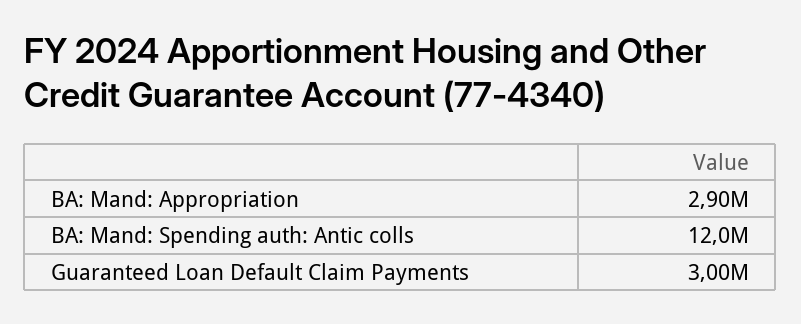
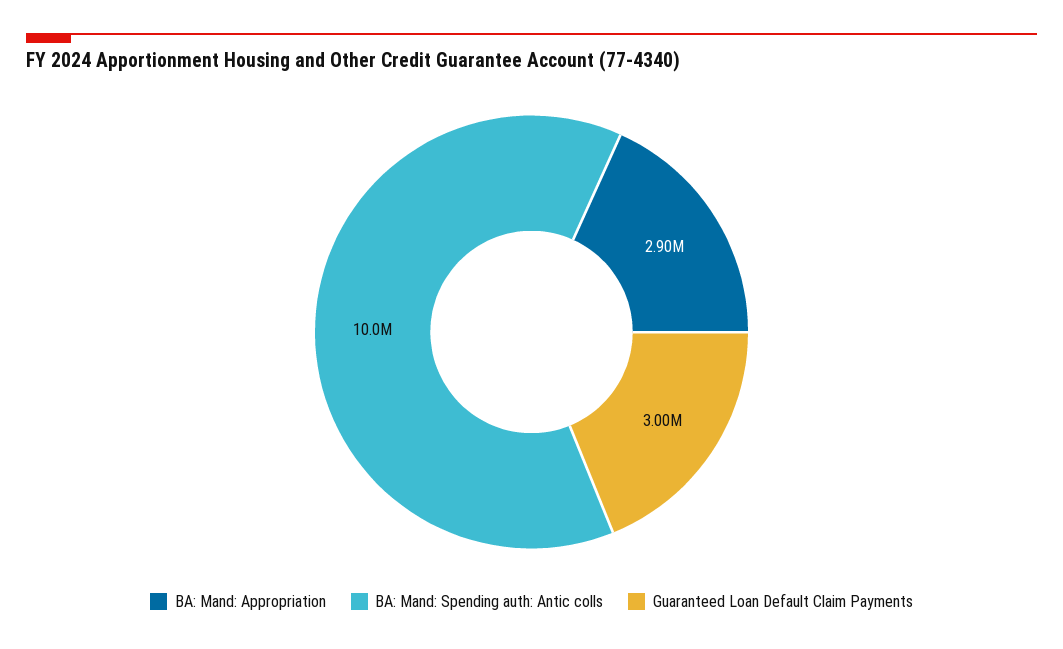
BA: Mand: Spending auth: Antic colls: 12000000 -> 10000000

